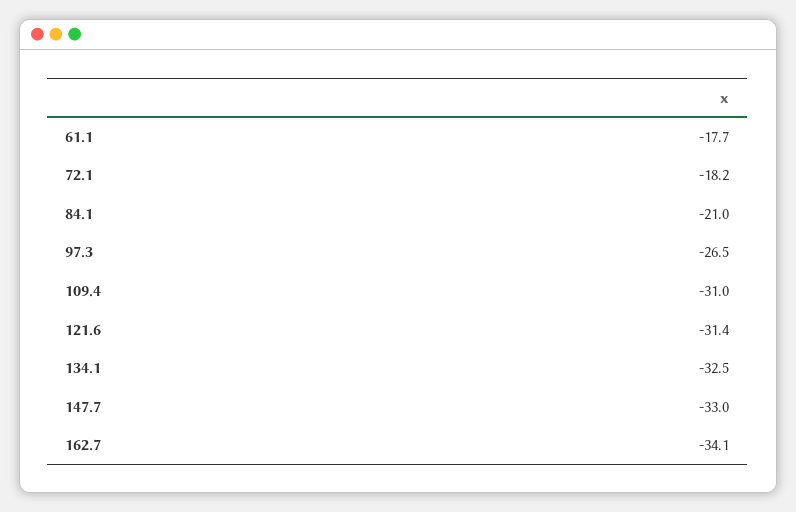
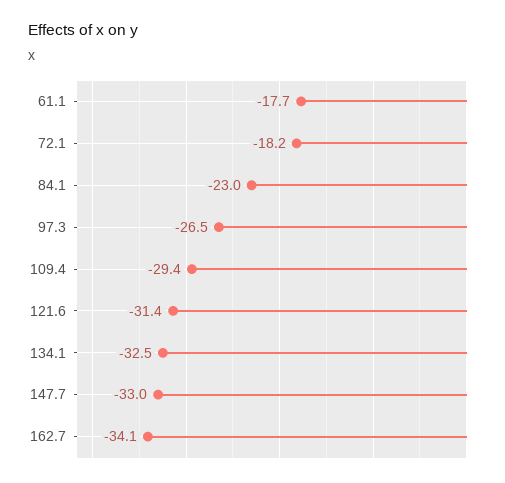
84.1: -21 -> -23
109.4: -31 -> -29.4

